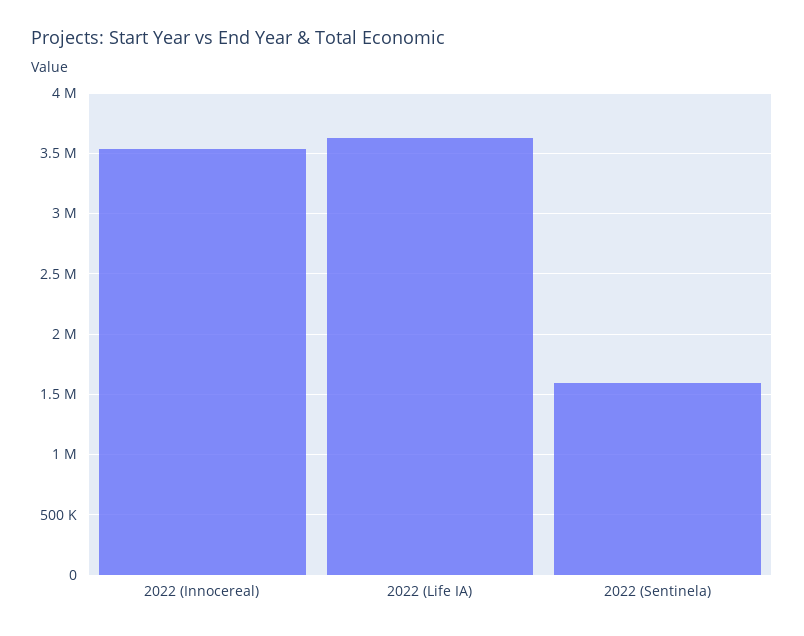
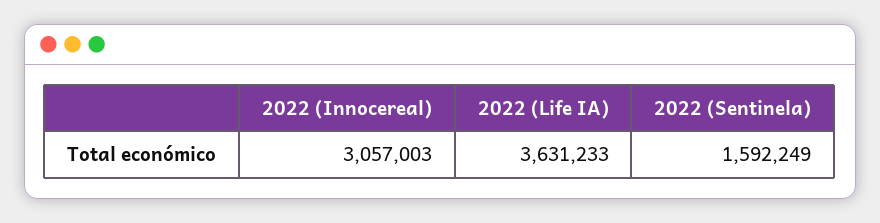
2022 (Innocereal): 3550000 -> 3057003

